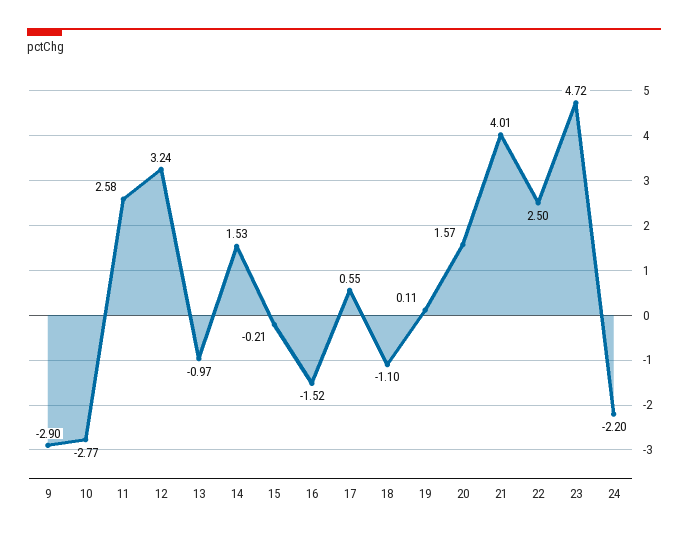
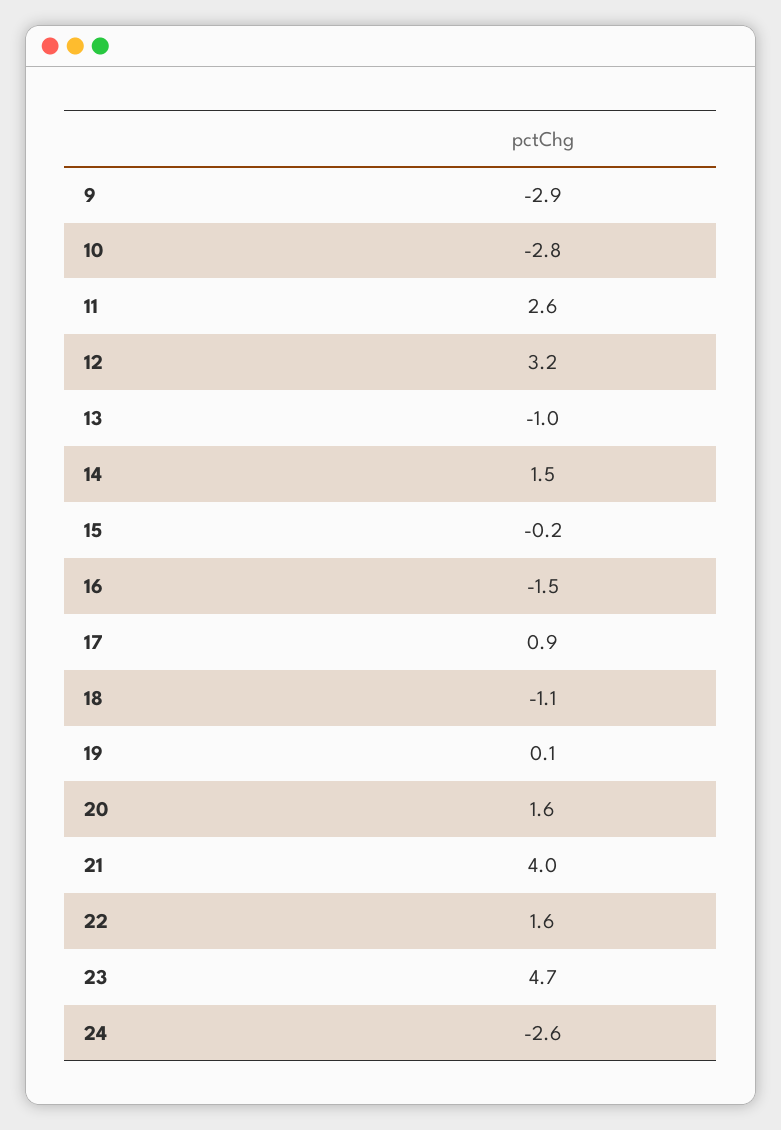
17: 0.55 -> 0.9
22: 2.5 -> 1.6
24: -2.2 -> -2.6

